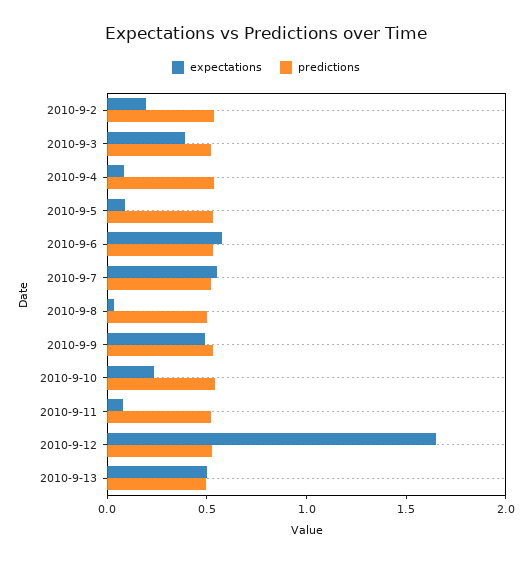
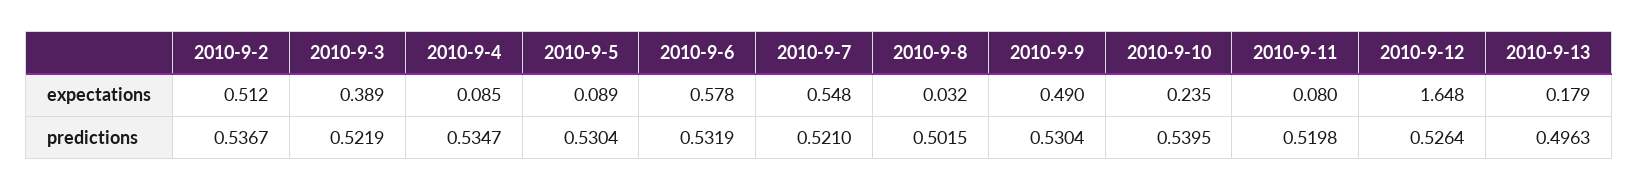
expectations, 2010-9-2: 0.2 -> 0.512
expectations, 2010-9-13: 0.5 -> 0.179

